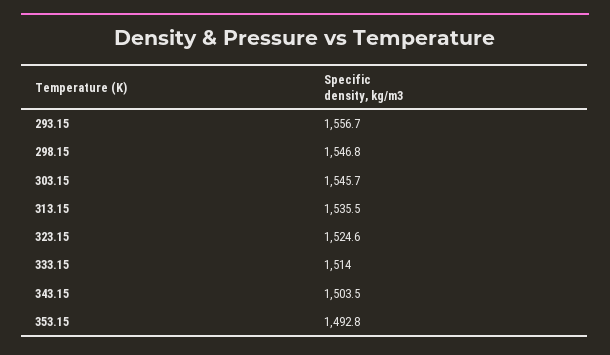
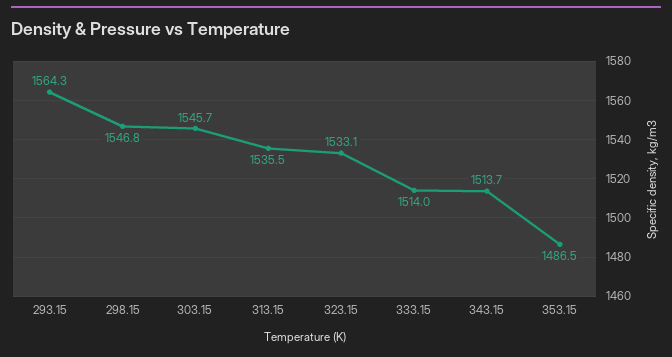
293.15: 1556.7 -> 1564.3
323.15: 1524.6 -> 1533.1
343.15: 1503.5 -> 1513.7
353.15: 1492.8 -> 1486.5

